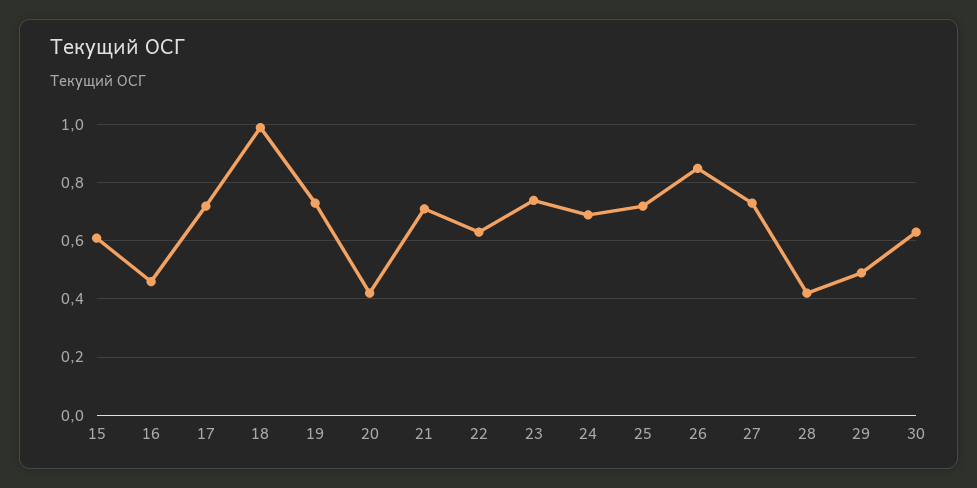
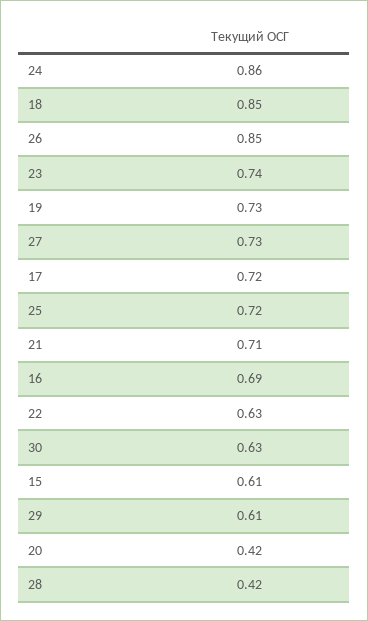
16: 0.45 -> 0.69
18: 1 -> 0.85
24: 0.7 -> 0.86
29: 0.5 -> 0.61

